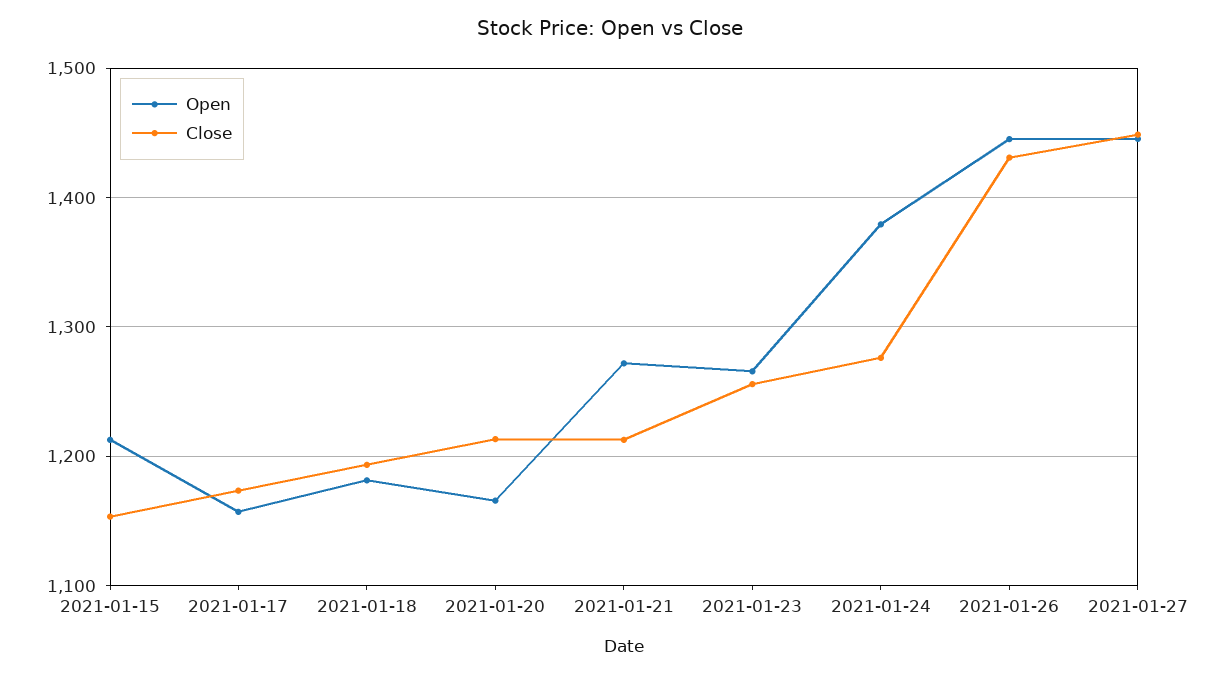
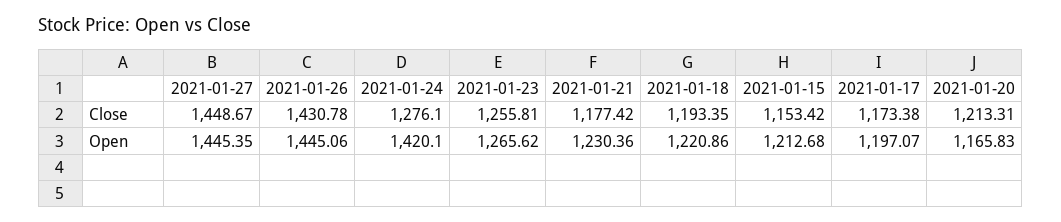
Open, 2021-01-17: 1160 -> 1197.07
Open, 2021-01-18: 1180 -> 1220.86
Open, 2021-01-21: 1270 -> 1230.36
Close, 2021-01-21: 1210 -> 1177.42
Open, 2021-01-24: 1380 -> 1420.1

